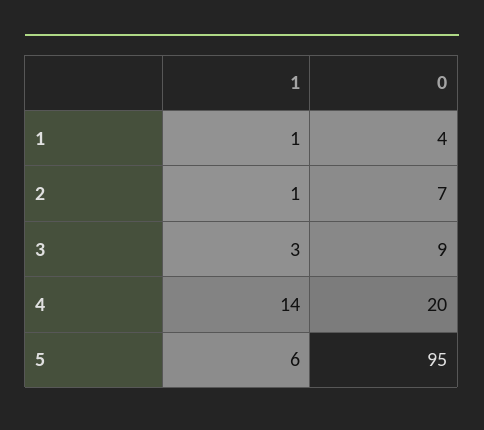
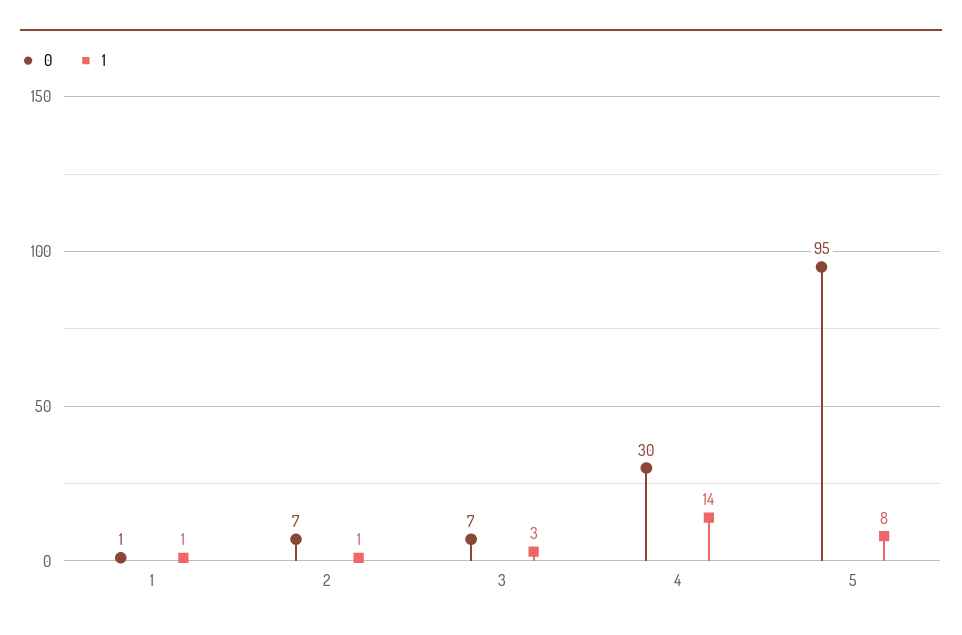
0, 1: 4 -> 1
0, 3: 9 -> 7
0, 4: 20 -> 30
1, 5: 6 -> 8

